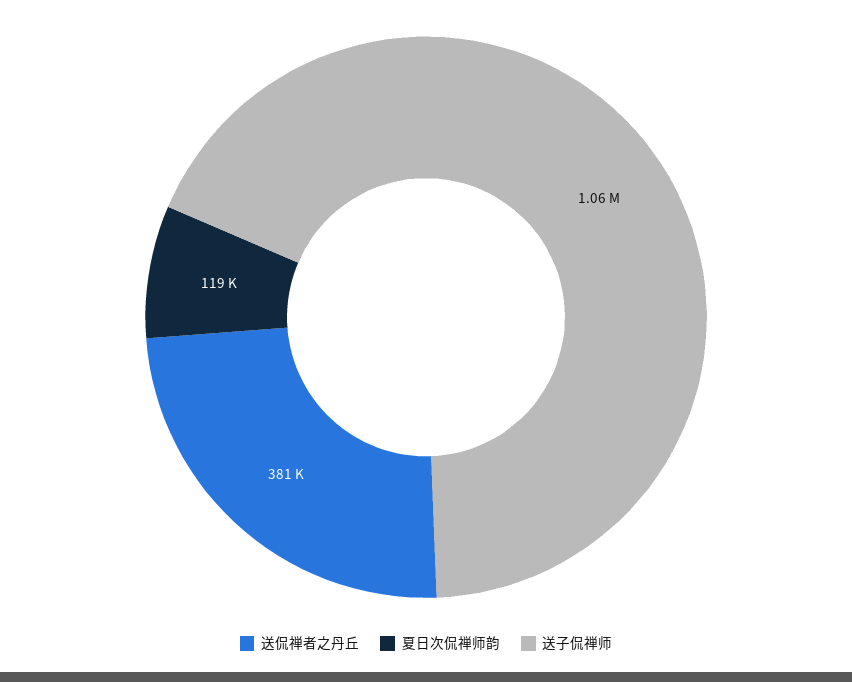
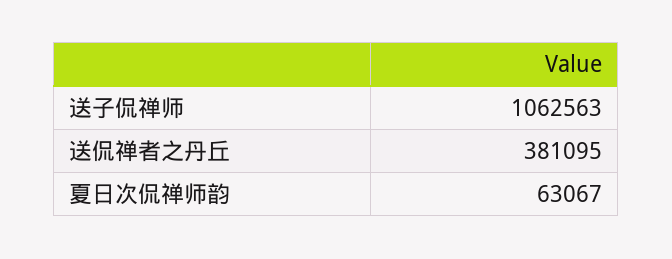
夏日次侃禅师韵: 119000 -> 63067

